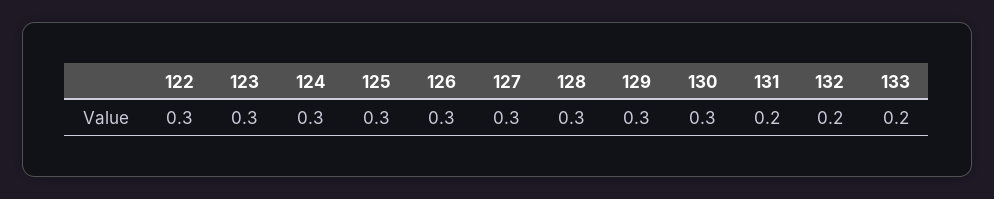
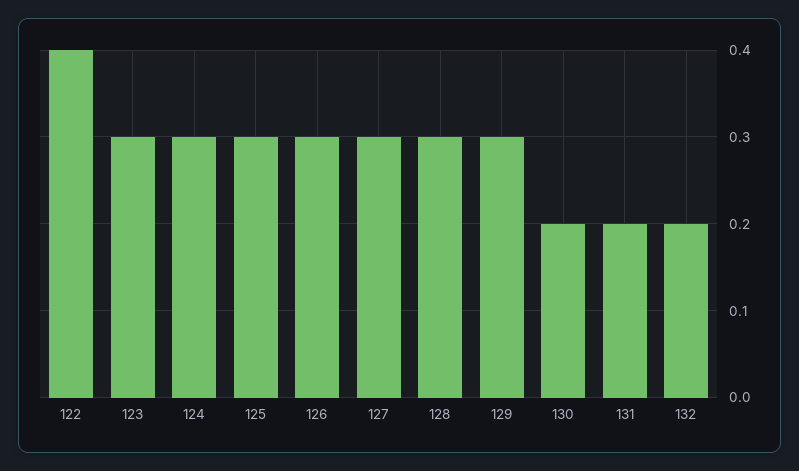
122: 0.3 -> 0.4
130: 0.3 -> 0.2
133: 0.2 -> none

